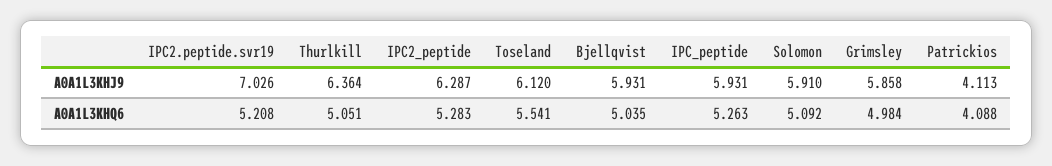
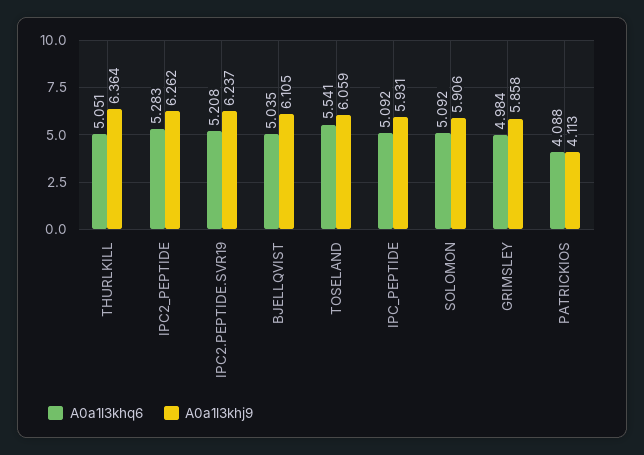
A0A1L3KHJ9, IPC2.peptide.svr19: 7.026 -> 6.237
A0A1L3KHJ9, IPC2_peptide: 6.287 -> 6.262
A0A1L3KHJ9, Toseland: 6.12 -> 6.059
A0A1L3KHJ9, Bjellqvist: 5.931 -> 6.105
A0A1L3KHJ9, Solomon: 5.91 -> 5.906
A0A1L3KHQ6, IPC_peptide: 5.263 -> 5.092

